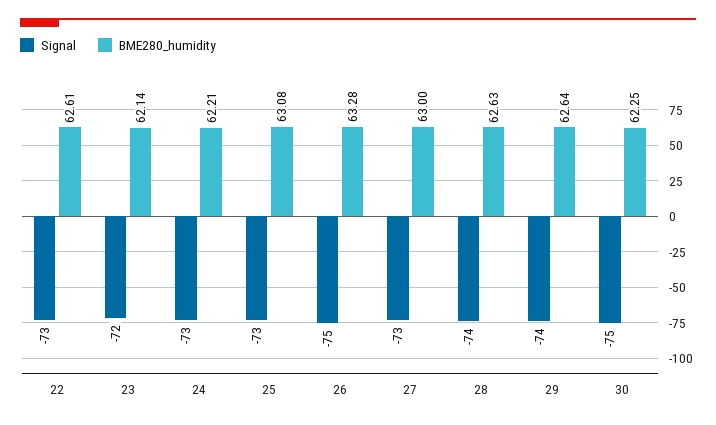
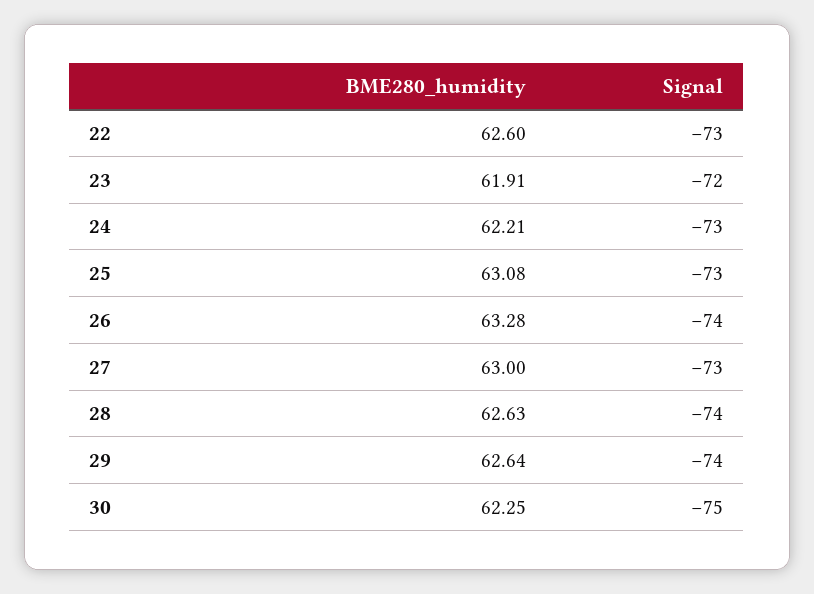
BME280_humidity, 22: 62.61 -> 62.6
BME280_humidity, 23: 62.14 -> 61.91
Signal, 26: -75 -> -74

